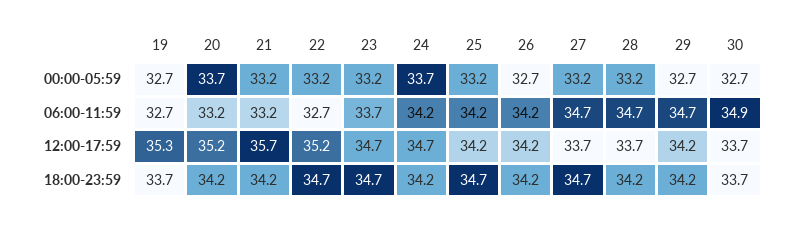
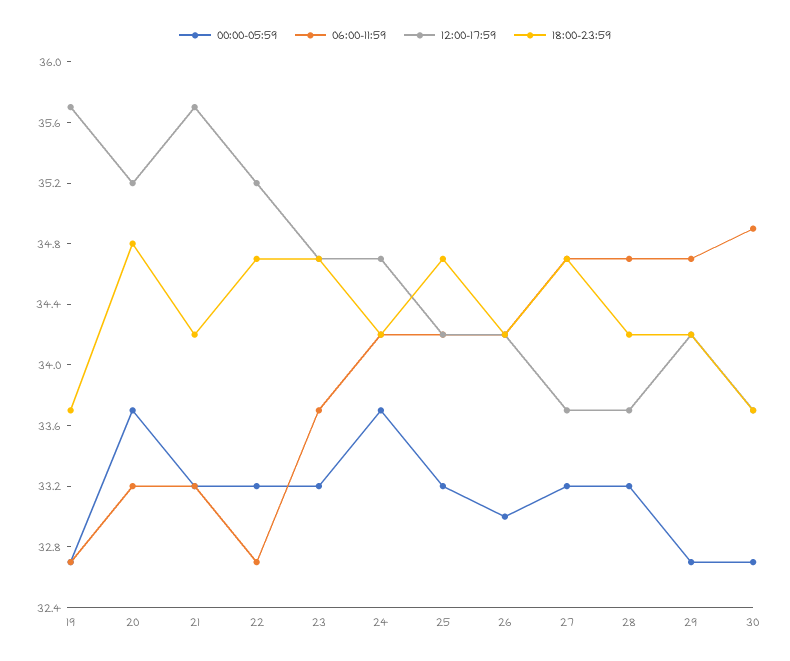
00:00-05:59, 26: 32.7 -> 33
12:00-17:59, 19: 35.3 -> 35.7
18:00-23:59, 20: 34.2 -> 34.8

